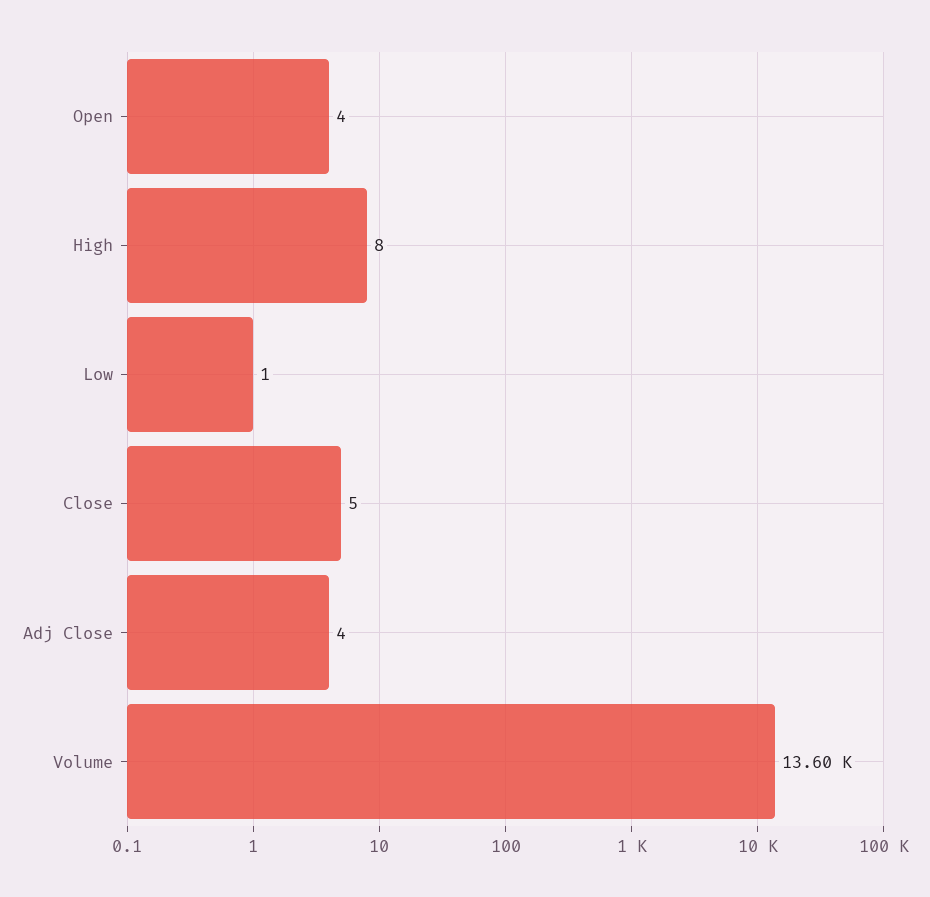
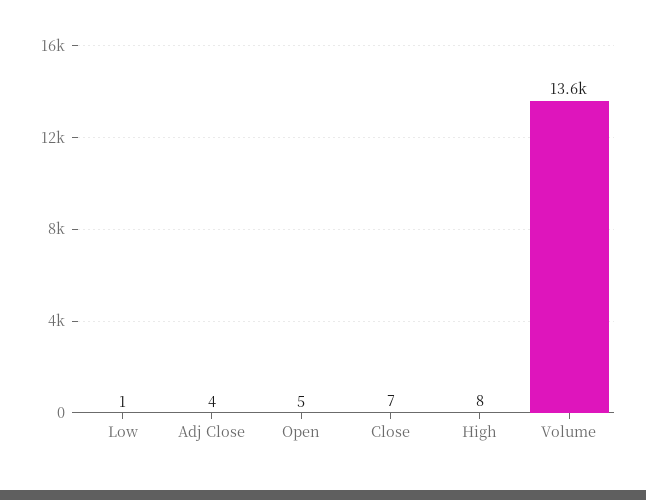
Open: 4 -> 5
Close: 5 -> 7

